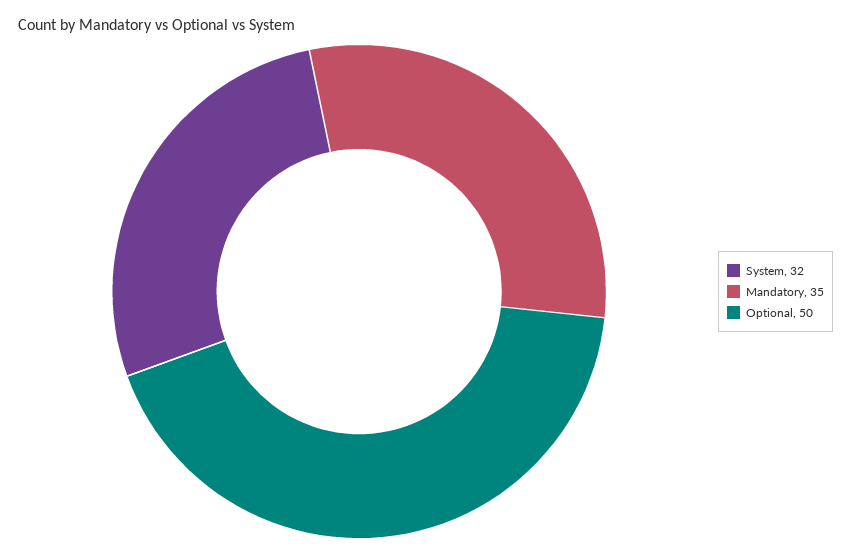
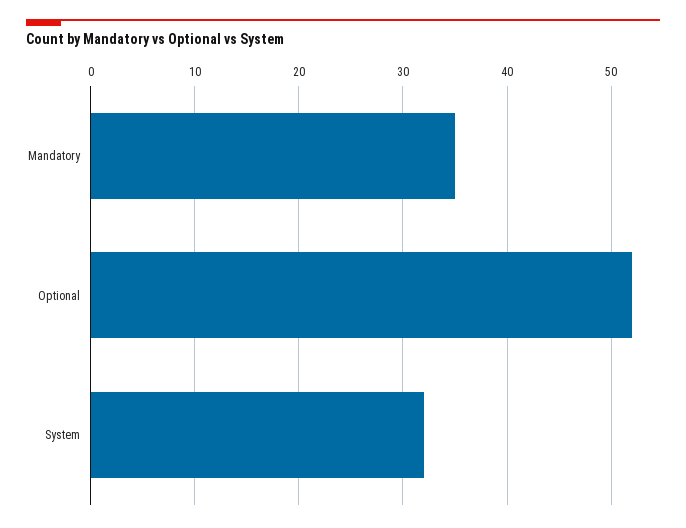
Optional: 50 -> 52

